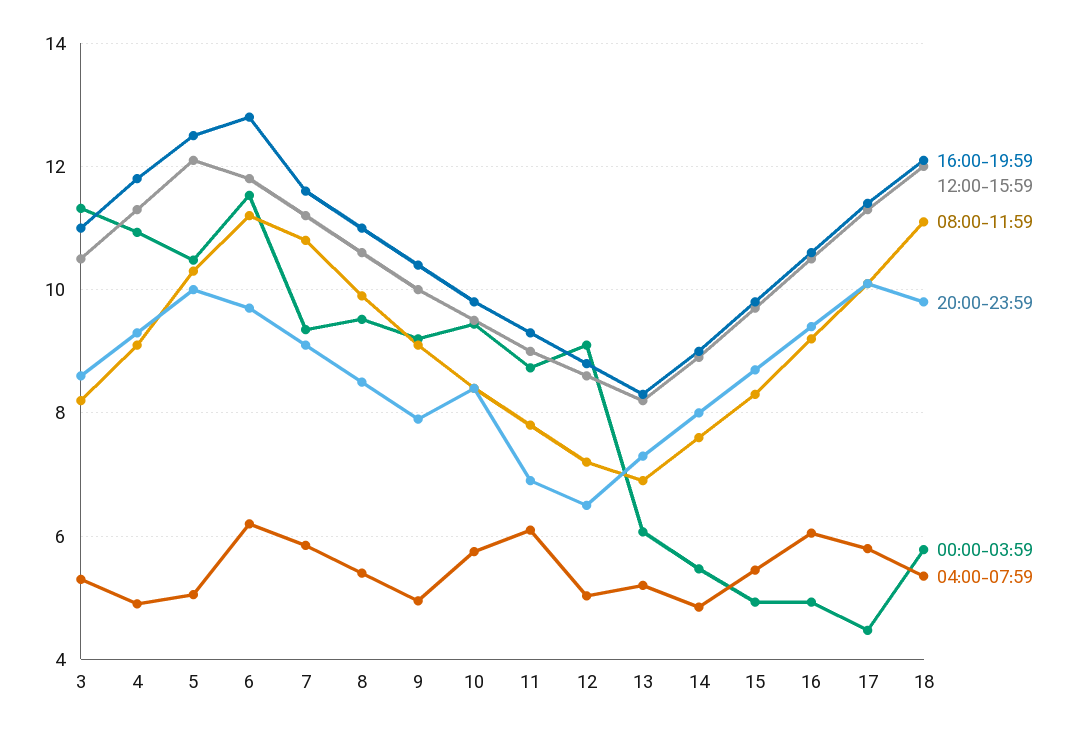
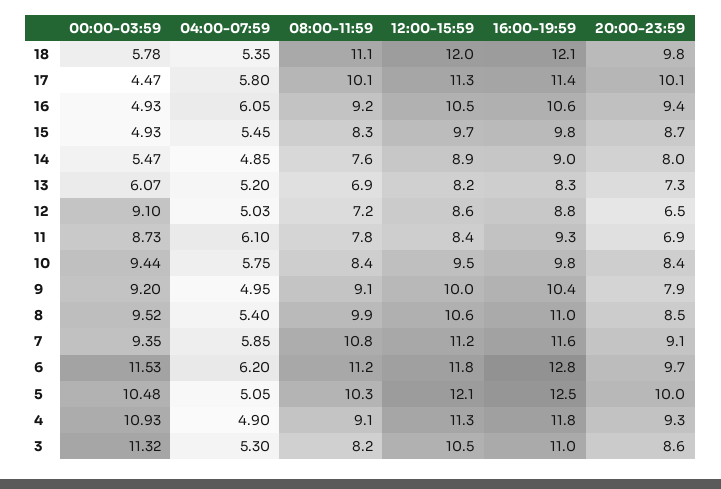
12:00-15:59, 11: 9 -> 8.4

